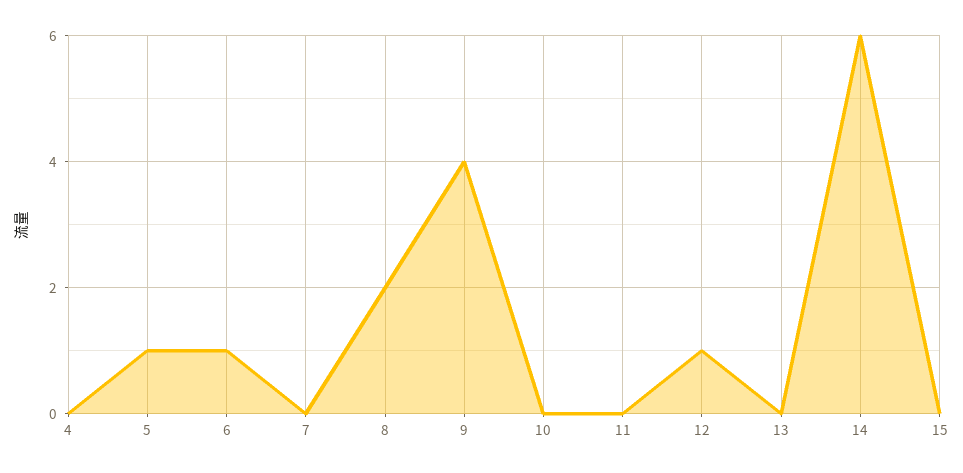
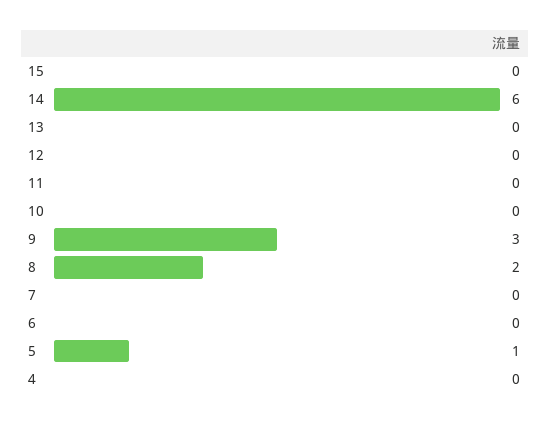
6: 1 -> 0
9: 4 -> 3
12: 1 -> 0

